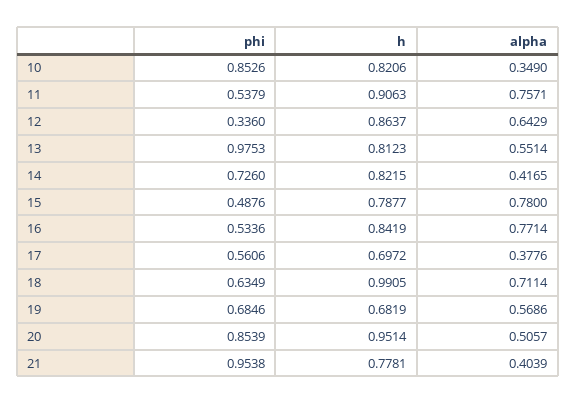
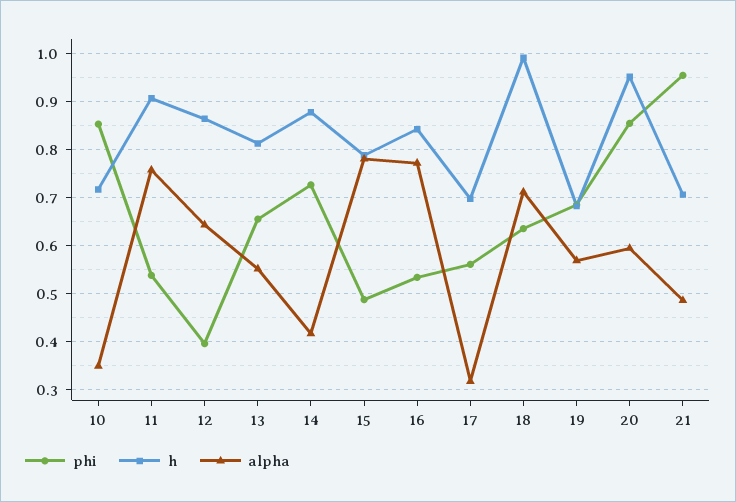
h, 10: 0.8206 -> 0.72
phi, 12: 0.336 -> 0.4
phi, 13: 0.9753 -> 0.66
h, 14: 0.8215 -> 0.88
alpha, 17: 0.3776 -> 0.32
alpha, 20: 0.5057 -> 0.6
h, 21: 0.7781 -> 0.7
alpha, 21: 0.4039 -> 0.48

